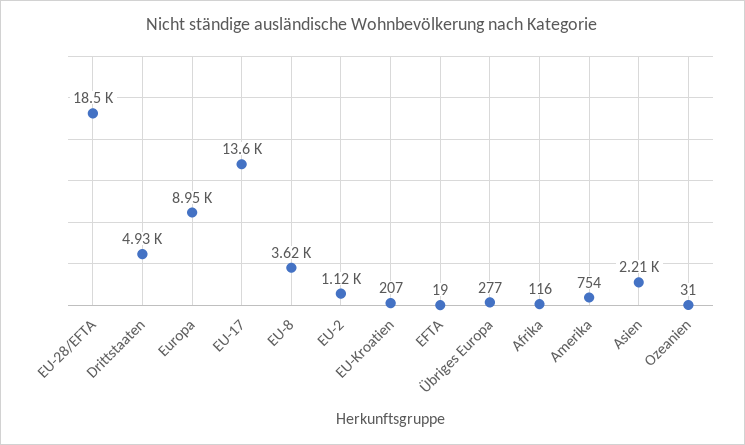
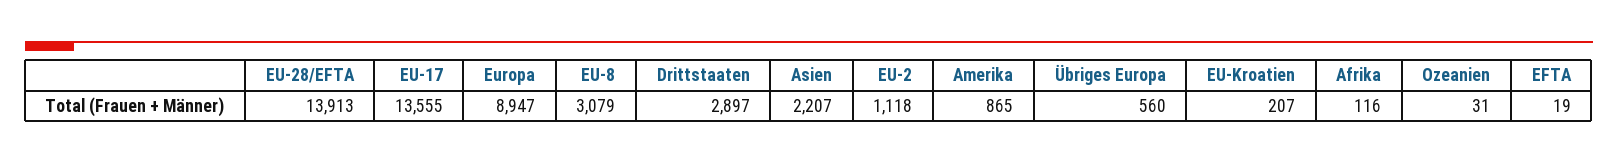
EU-28/EFTA: 18500 -> 13913
Drittstaaten: 4930 -> 2897
EU-8: 3620 -> 3079
Übriges Europa: 277 -> 560
Amerika: 754 -> 865

